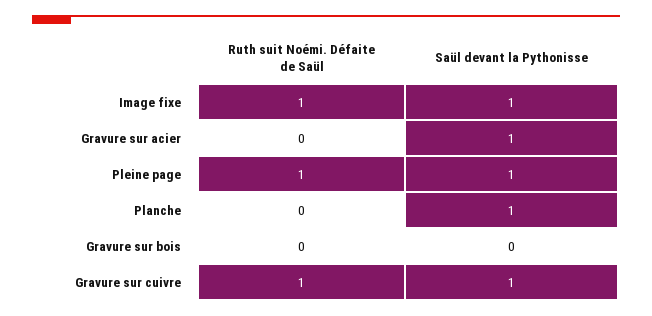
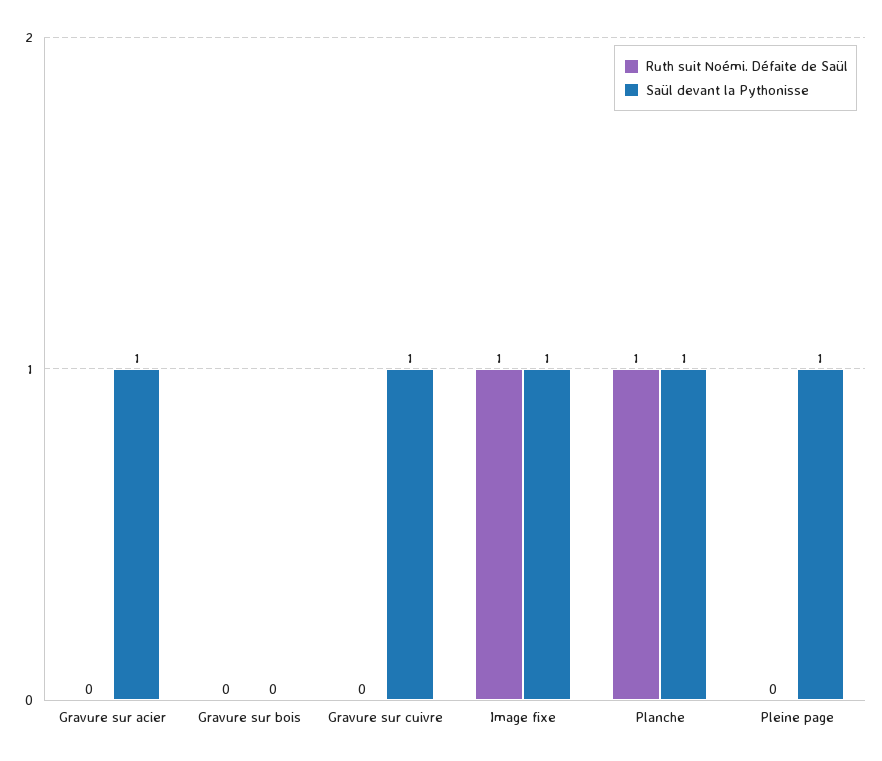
Ruth suit Noémi. Défaite de Saül, Pleine page: 1 -> 0
Ruth suit Noémi. Défaite de Saül, Planche: 0 -> 1
Ruth suit Noémi. Défaite de Saül, Gravure sur cuivre: 1 -> 0

